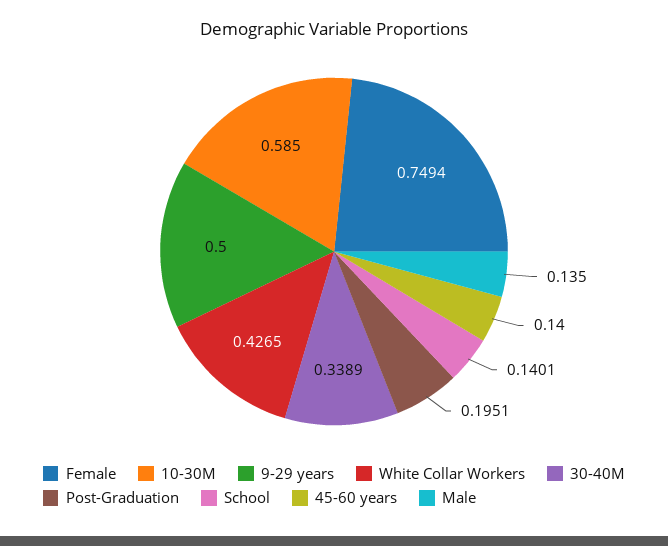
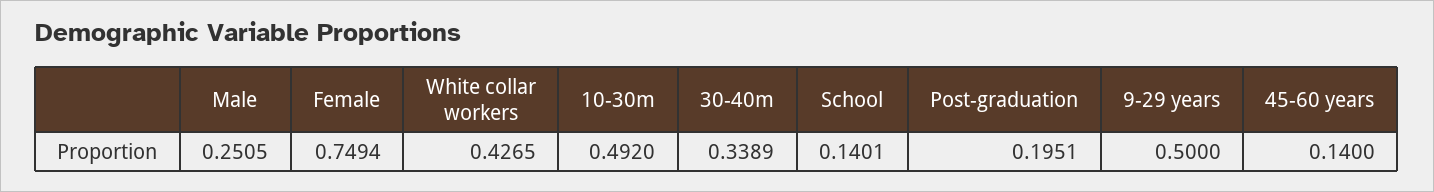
10-30M: 0.585 -> 0.492
Male: 0.135 -> 0.2505

